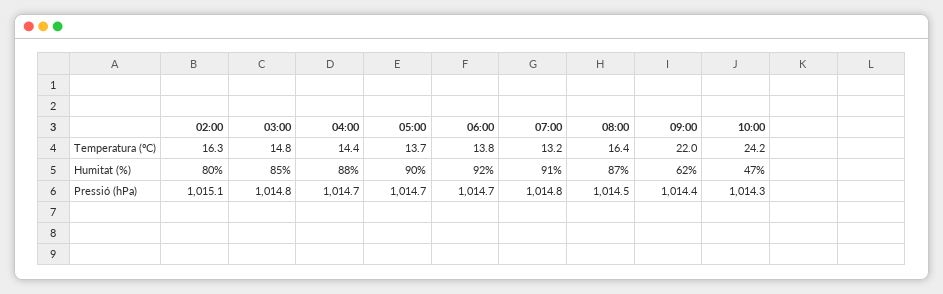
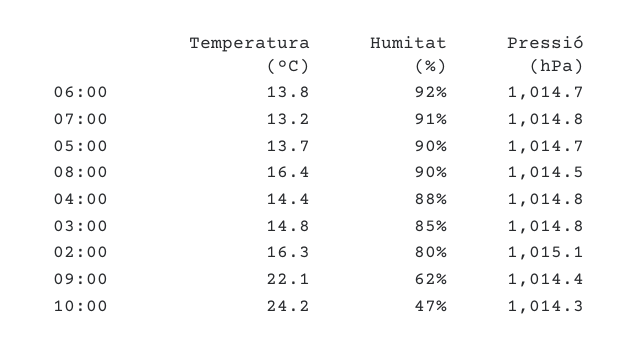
09:00, Temperatura (ºC): 22 -> 22.1
08:00, Humitat (%): 87 -> 90
04:00, Pressió (hPa): 1014.7 -> 1014.8

